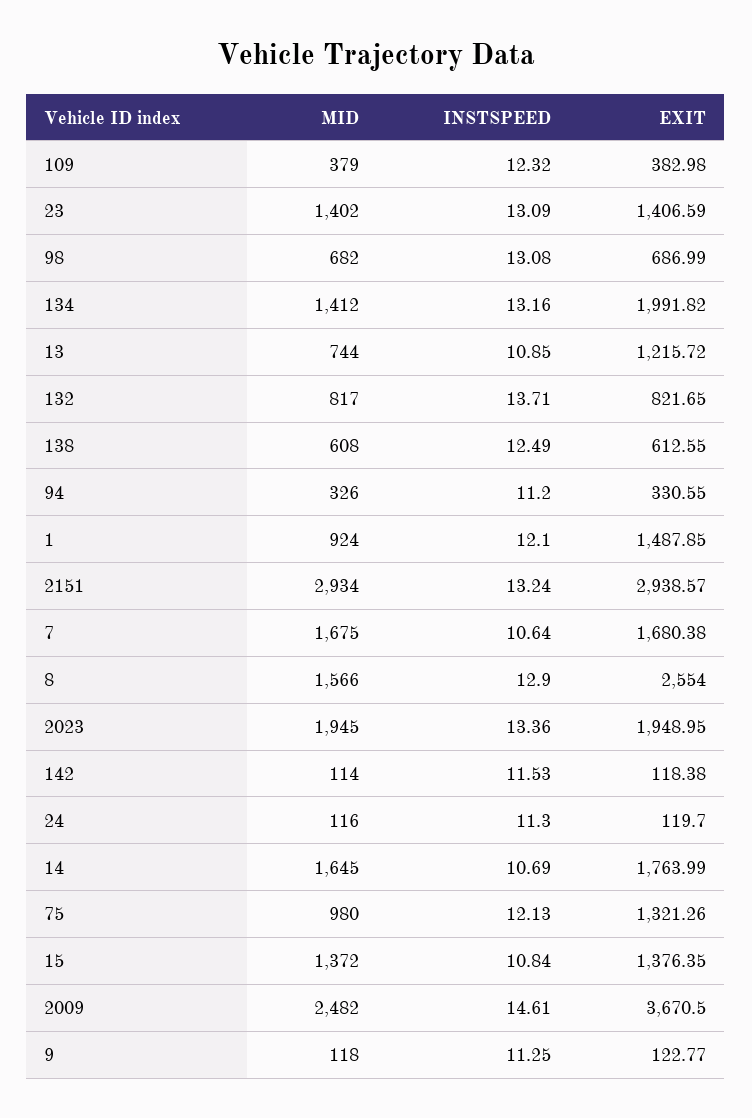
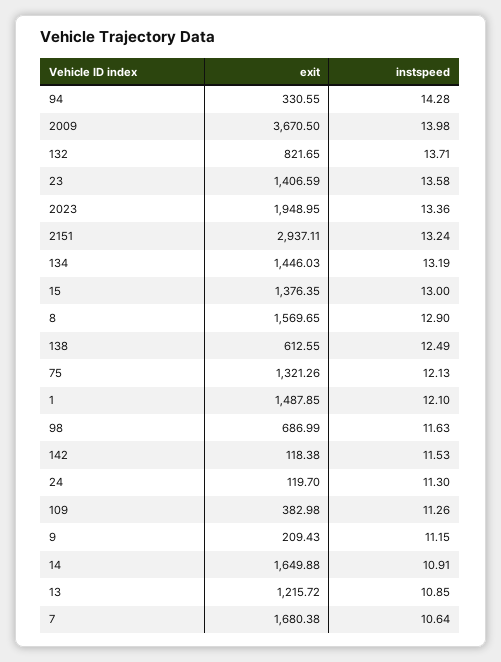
MID, 109: 379 -> none
INSTSPEED, 109: 12.32 -> 11.26
MID, 23: 1402 -> none
INSTSPEED, 23: 13.09 -> 13.58
MID, 98: 682 -> none
INSTSPEED, 98: 13.08 -> 11.63
MID, 134: 1412 -> none
INSTSPEED, 134: 13.16 -> 13.19
EXIT, 134: 1991.82 -> 1446.03
MID, 13: 744 -> none
MID, 132: 817 -> none
MID, 138: 608 -> none
MID, 94: 326 -> none
INSTSPEED, 94: 11.2 -> 14.28
MID, 1: 924 -> none
MID, 2151: 2934 -> none
EXIT, 2151: 2938.57 -> 2937.11
MID, 7: 1675 -> none
MID, 8: 1566 -> none
EXIT, 8: 2554 -> 1569.65
MID, 2023: 1945 -> none
MID, 142: 114 -> none
MID, 24: 116 -> none
MID, 14: 1645 -> none
INSTSPEED, 14: 10.69 -> 10.91
EXIT, 14: 1763.99 -> 1649.88
MID, 75: 980 -> none
MID, 15: 1372 -> none
INSTSPEED, 15: 10.84 -> 13
MID, 2009: 2482 -> none
INSTSPEED, 2009: 14.61 -> 13.98
MID, 9: 118 -> none
INSTSPEED, 9: 11.25 -> 11.15
EXIT, 9: 122.77 -> 209.43

